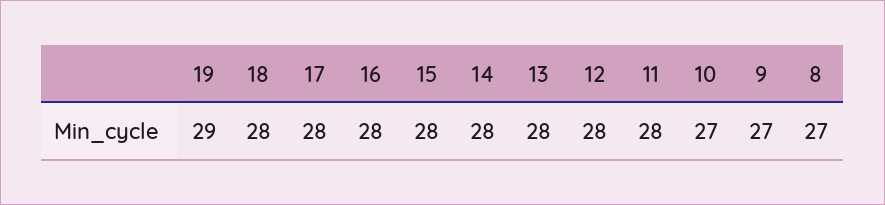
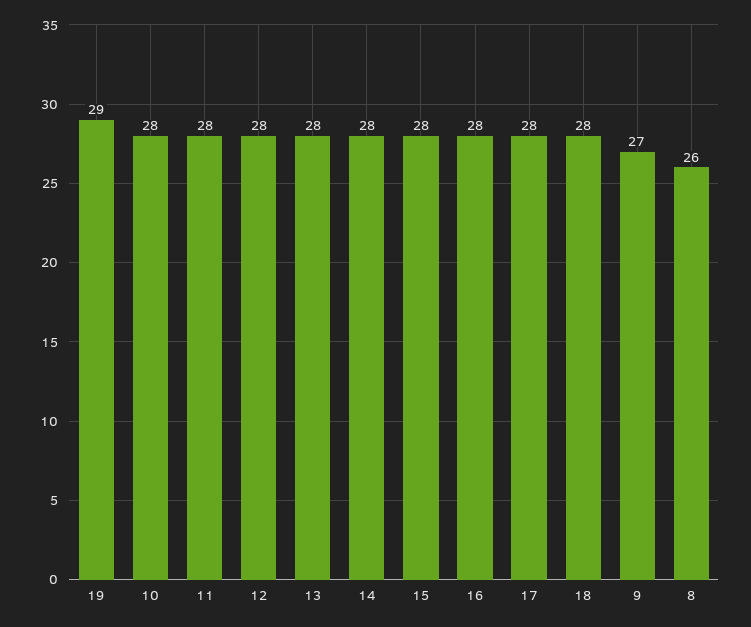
10: 27 -> 28
8: 27 -> 26

